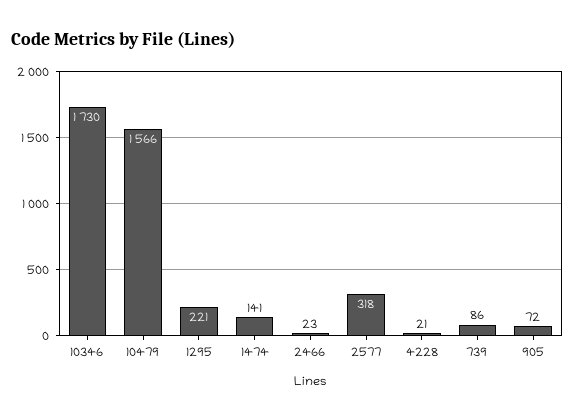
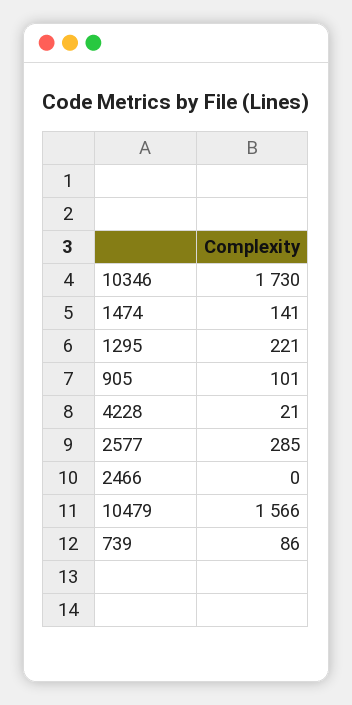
2466: 23 -> 0
2577: 318 -> 285
905: 72 -> 101

